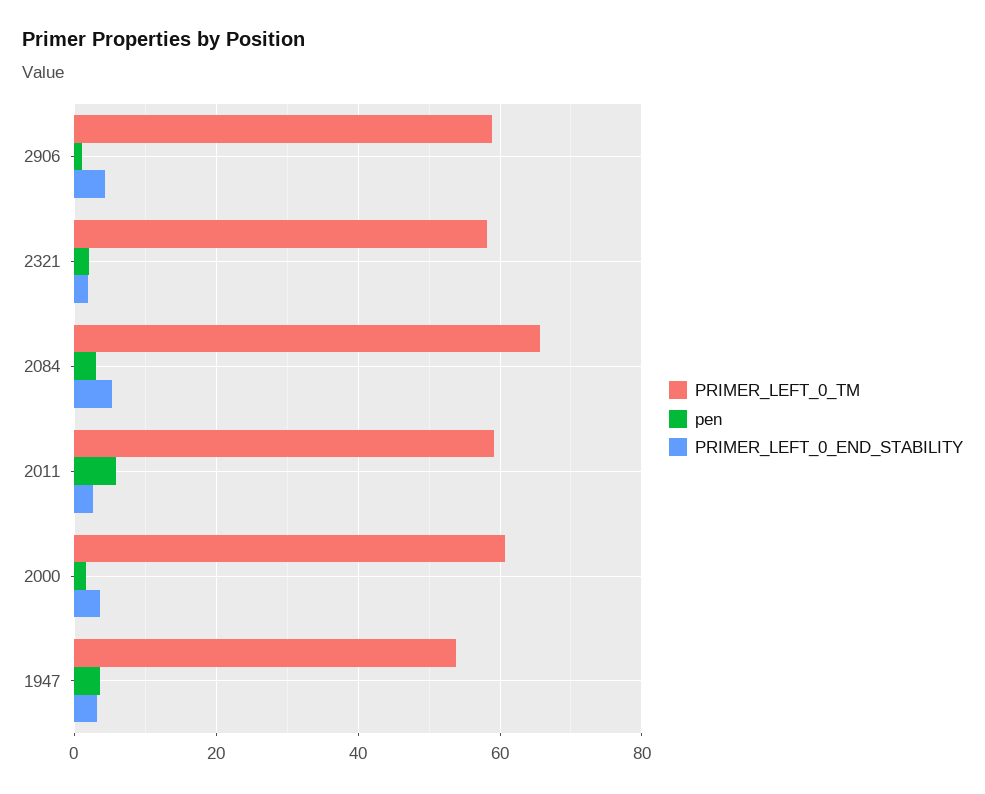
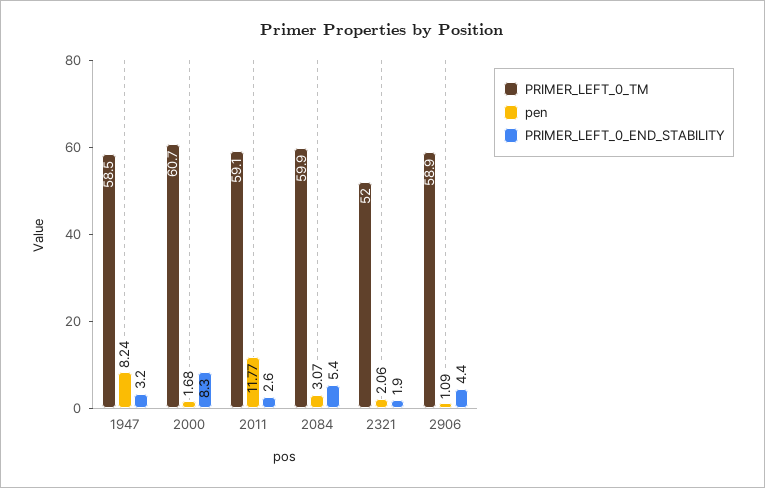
PRIMER_LEFT_0_TM, 2321: 58 -> 52
PRIMER_LEFT_0_TM, 2084: 66 -> 59.9
pen, 2011: 6 -> 11.77
PRIMER_LEFT_0_END_STABILITY, 2000: 4 -> 8.3
PRIMER_LEFT_0_TM, 1947: 54 -> 58.5
pen, 1947: 4 -> 8.24

